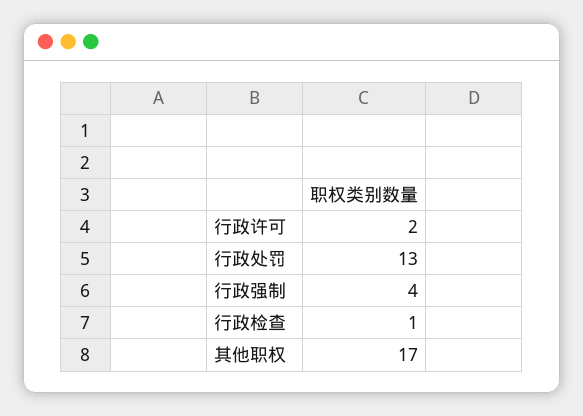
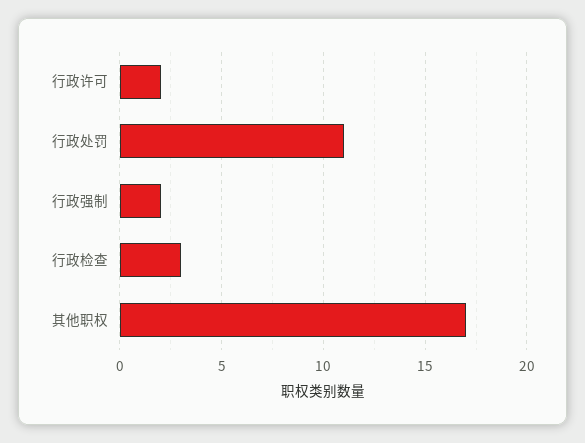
行政处罚: 13 -> 11
行政强制: 4 -> 2
行政检查: 1 -> 3

